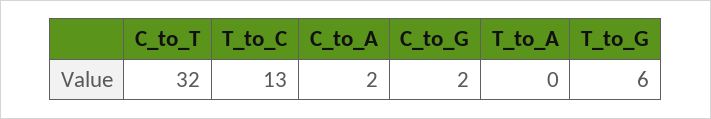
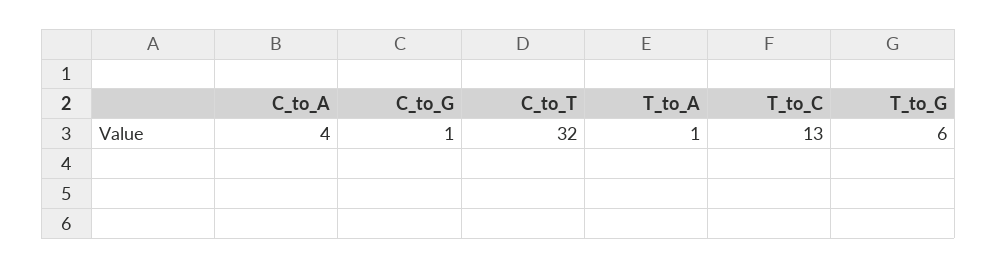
C_to_A: 2 -> 4
C_to_G: 2 -> 1
T_to_A: 0 -> 1

